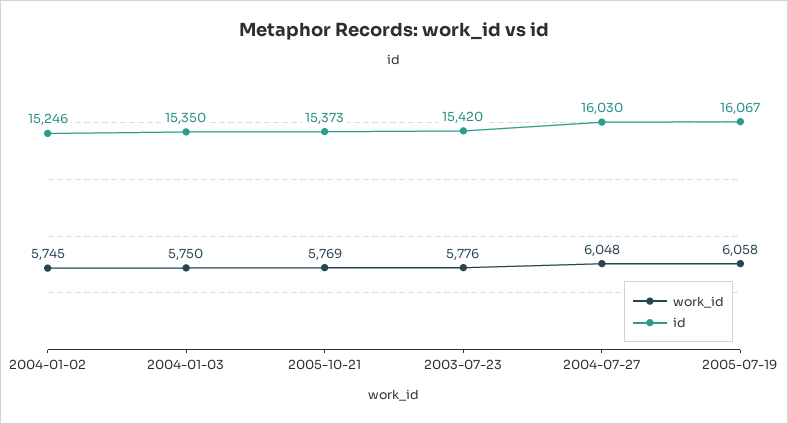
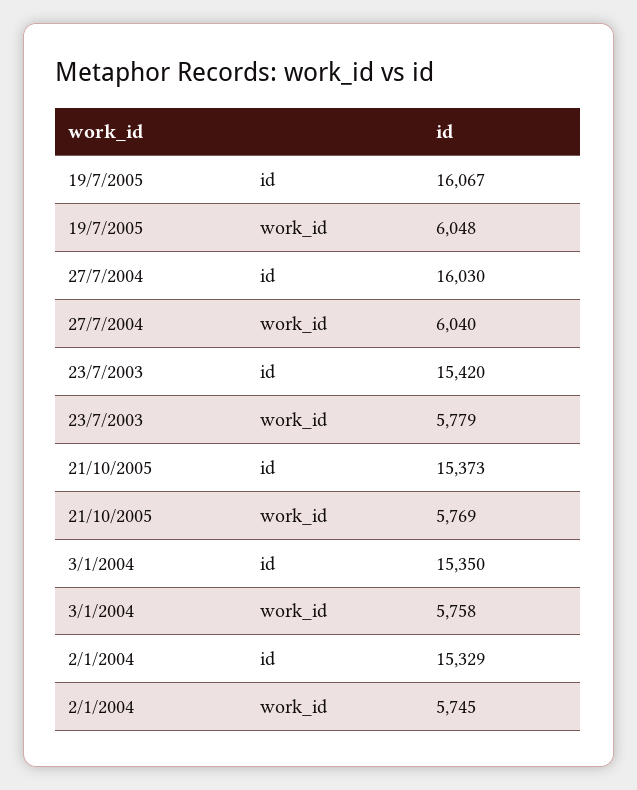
id, 2004-01-02: 15246 -> 15329
work_id, 2004-01-03: 5750 -> 5758
work_id, 2003-07-23: 5776 -> 5779
work_id, 2004-07-27: 6048 -> 6040
work_id, 2005-07-19: 6058 -> 6048

